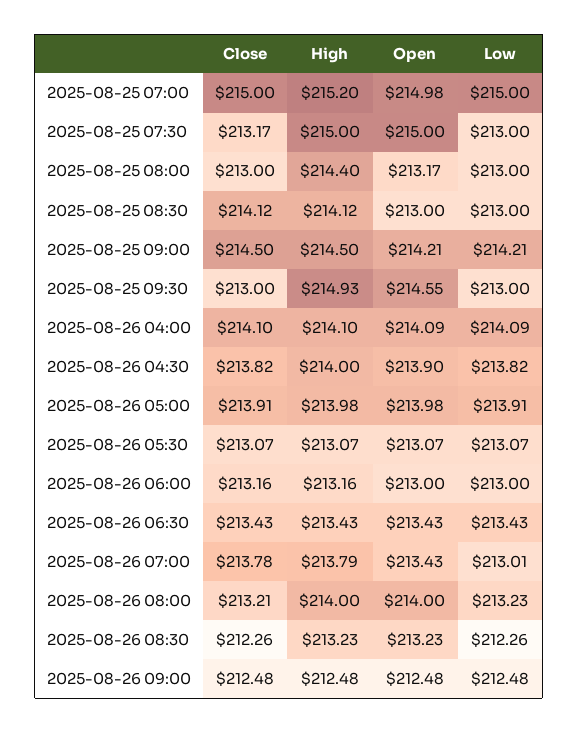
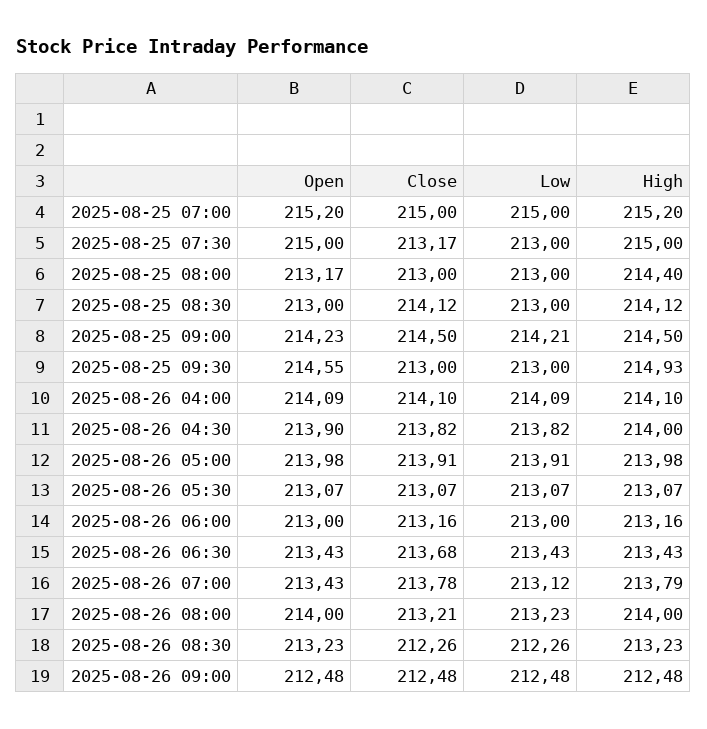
Open, 2025-08-25 07:00: 214.98 -> 215.2
Open, 2025-08-25 09:00: 214.21 -> 214.23
Close, 2025-08-26 06:30: 213.43 -> 213.68
Low, 2025-08-26 07:00: 213.01 -> 213.12

